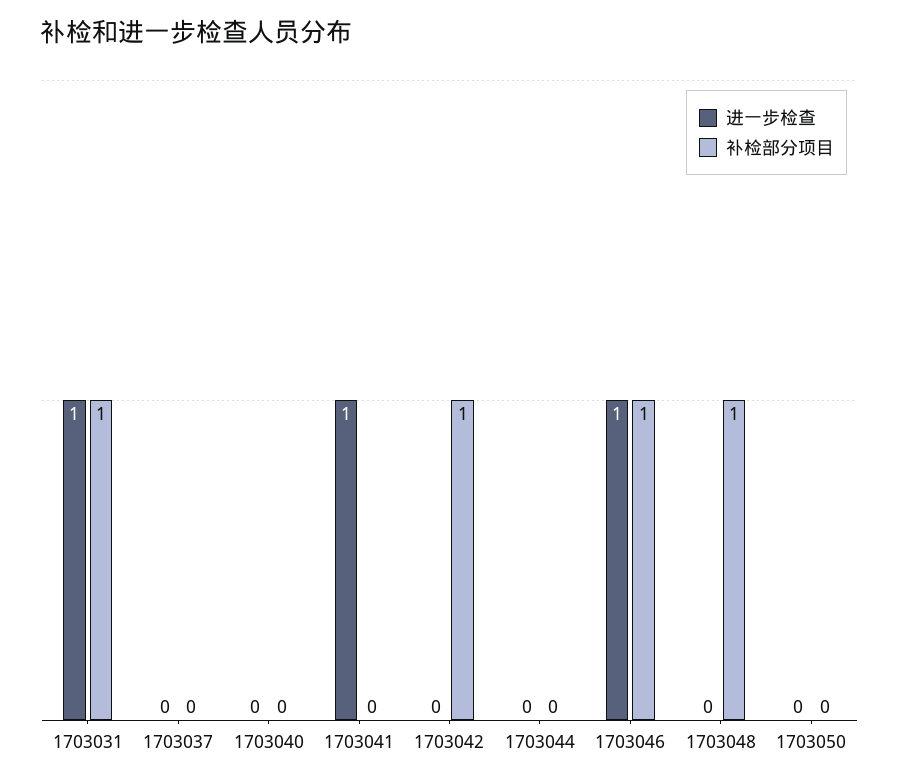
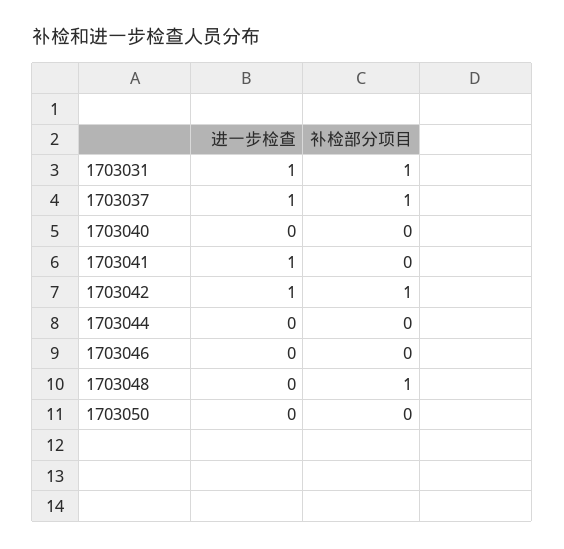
进一步检查, 1703037: 0 -> 1
补检部分项目, 1703037: 0 -> 1
进一步检查, 1703042: 0 -> 1
进一步检查, 1703046: 1 -> 0
补检部分项目, 1703046: 1 -> 0

